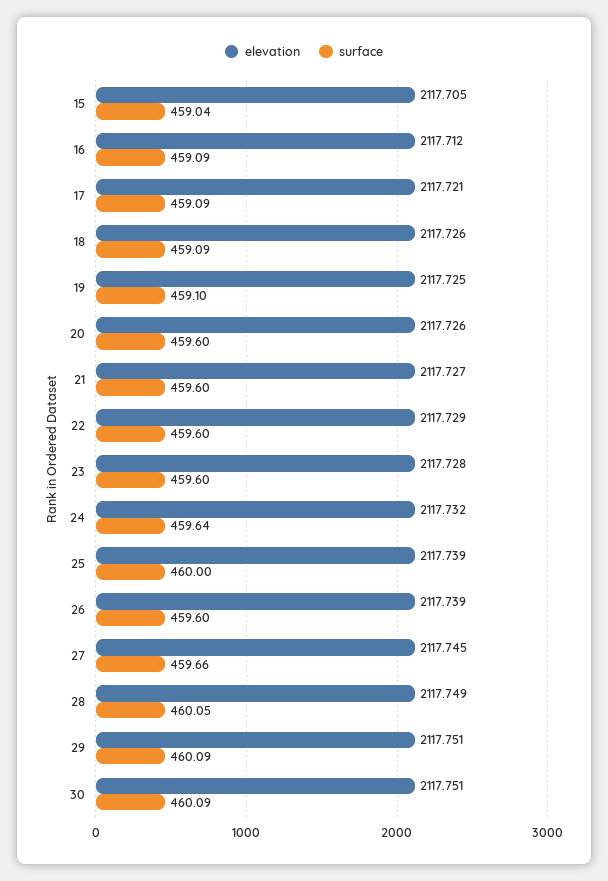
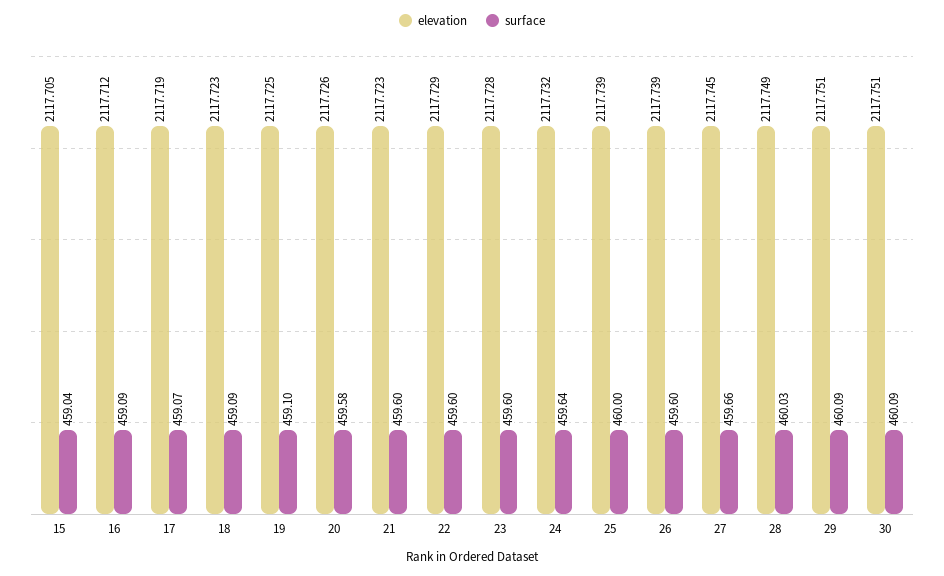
elevation, 17: 2117.721 -> 2117.719
surface, 17: 459.09 -> 459.07
elevation, 18: 2117.726 -> 2117.723
surface, 20: 459.6 -> 459.58
elevation, 21: 2117.727 -> 2117.723
surface, 28: 460.05 -> 460.03

